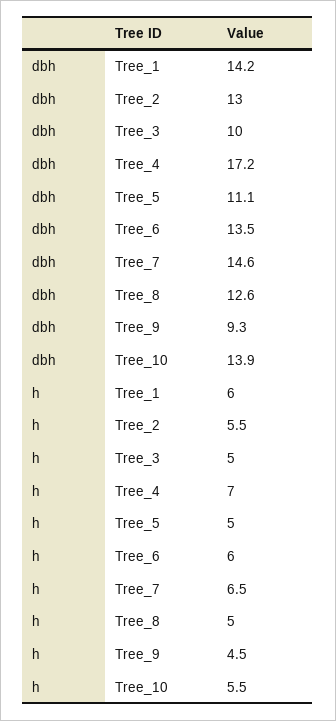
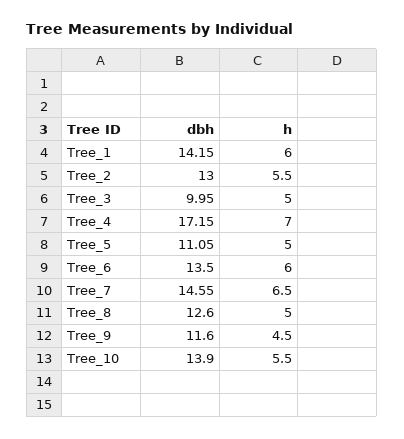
dbh, Tree_9: 9.3 -> 11.6

